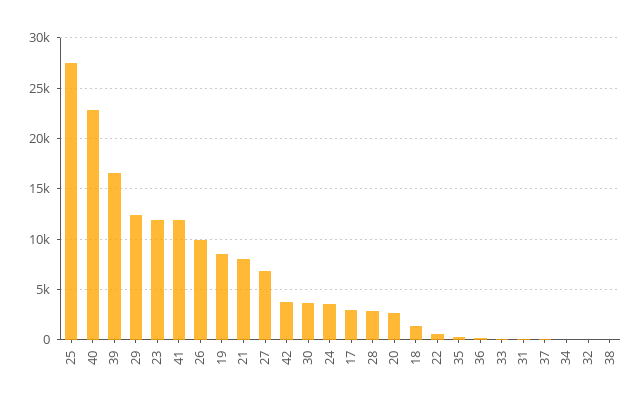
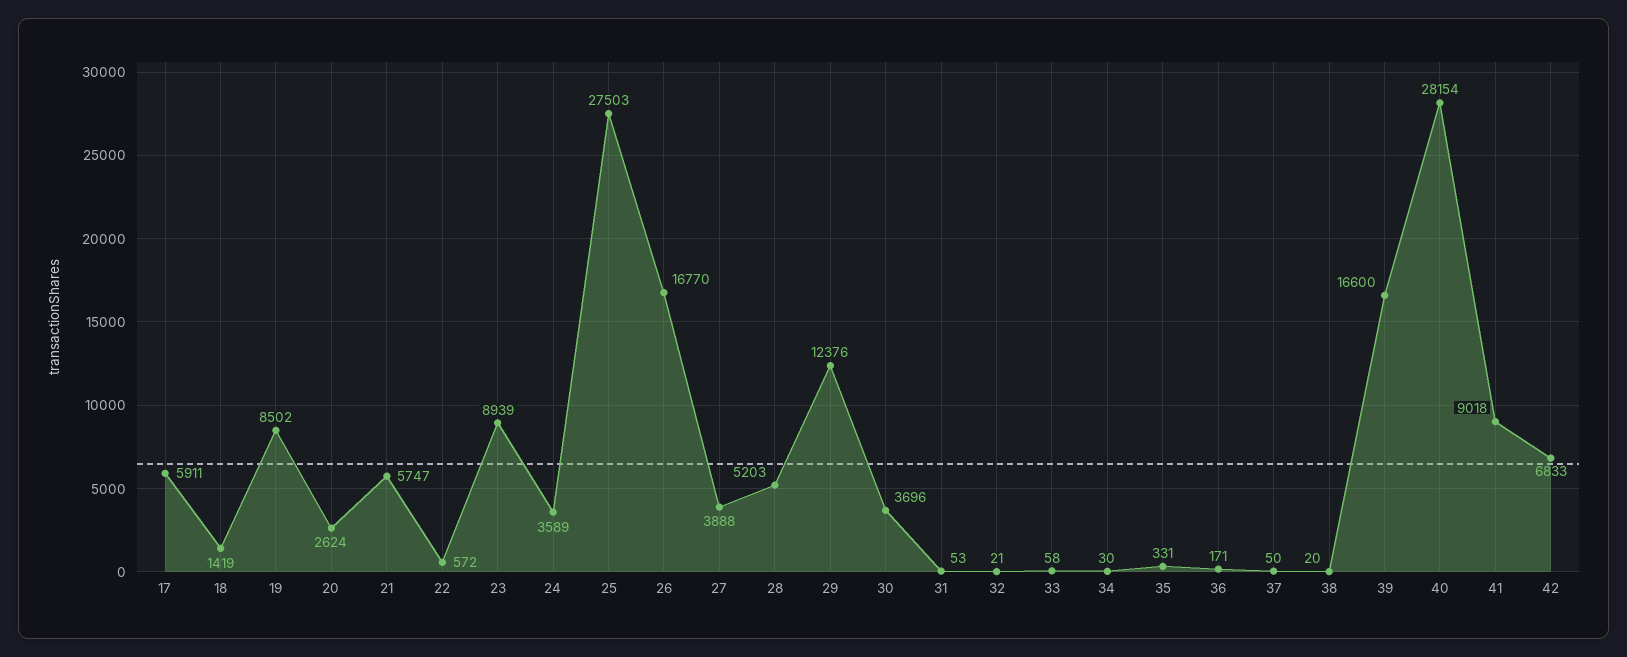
40: 23000 -> 28154
23: 12000 -> 8939
41: 12000 -> 9018
26: 10000 -> 16770
21: 8000 -> 5747
27: 7000 -> 3888
42: 4000 -> 6833
17: 3000 -> 5911
28: 3000 -> 5203

